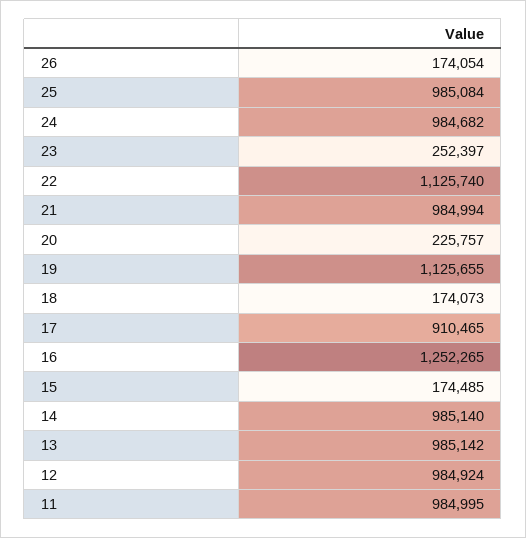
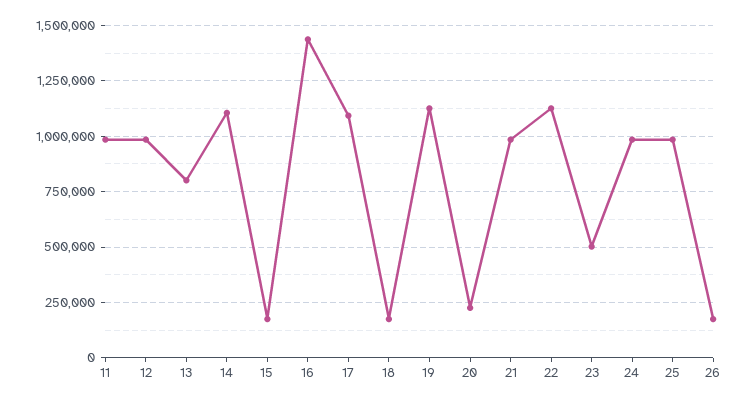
23: 252397 -> 500000
17: 910465 -> 1100000
16: 1252265 -> 1450000
14: 985140 -> 1100000
13: 985142 -> 800000

